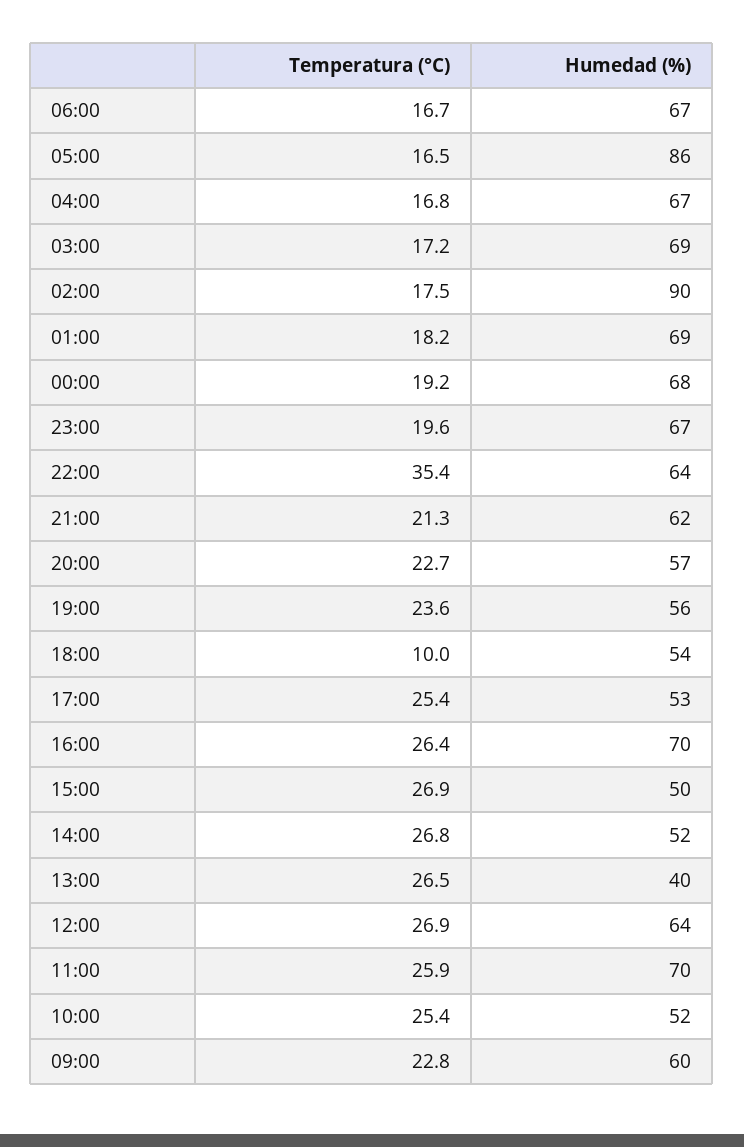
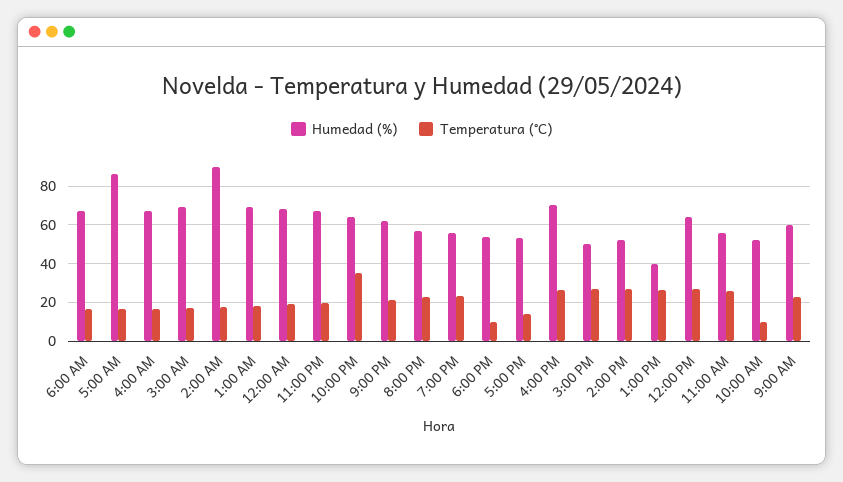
Temperatura (°C), 17:00: 25.4 -> 15
Humedad (%), 11:00: 70 -> 55
Temperatura (°C), 10:00: 25.4 -> 10

